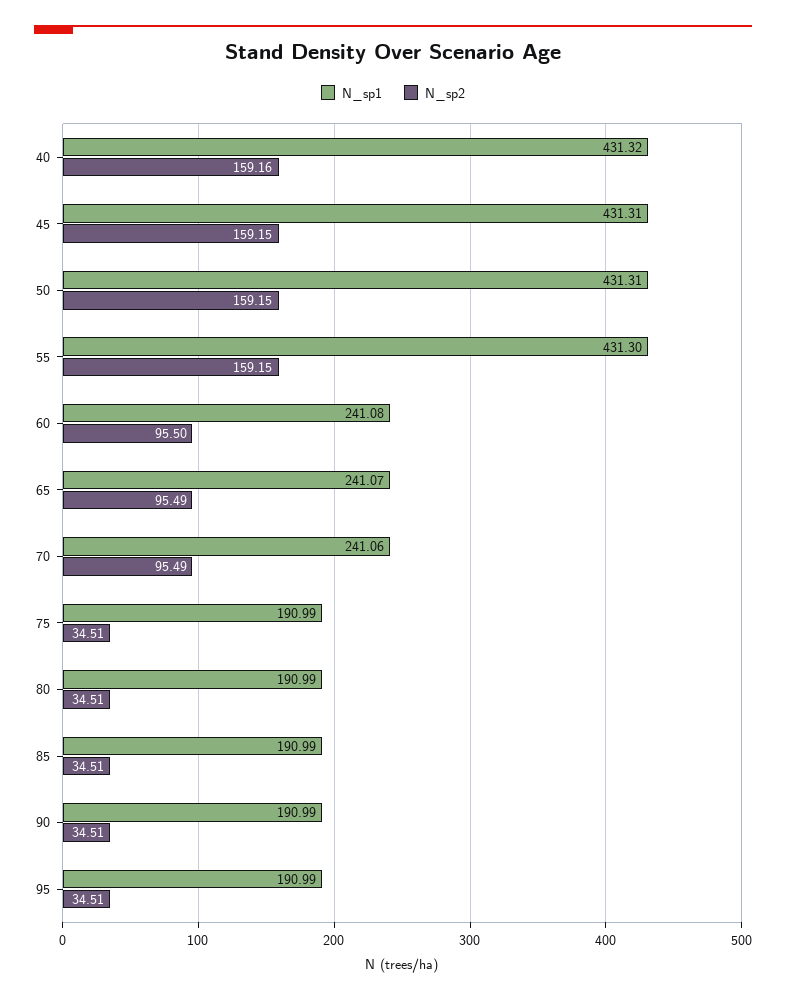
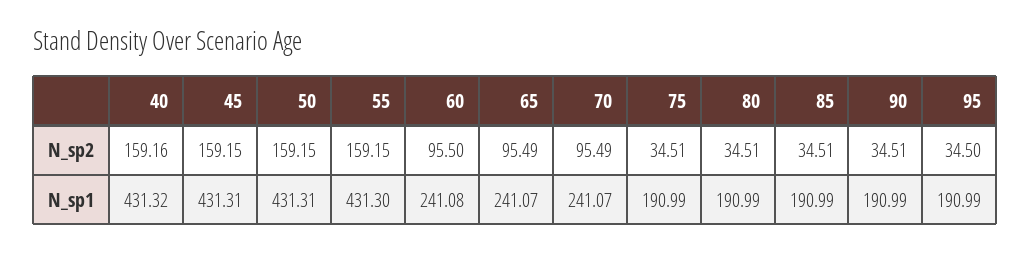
N_sp1, 70: 241.06 -> 241.07
N_sp2, 95: 34.51 -> 34.5

